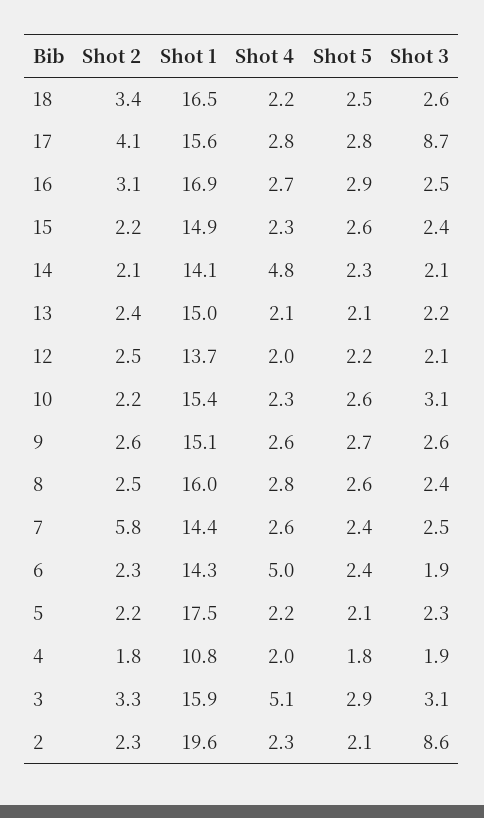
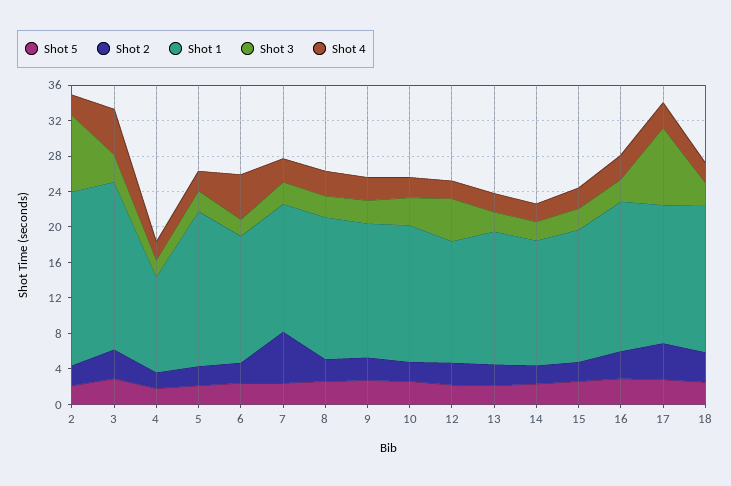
Shot 4, 14: 4.8 -> 2
Shot 3, 12: 2.1 -> 5
Shot 1, 3: 15.9 -> 19

